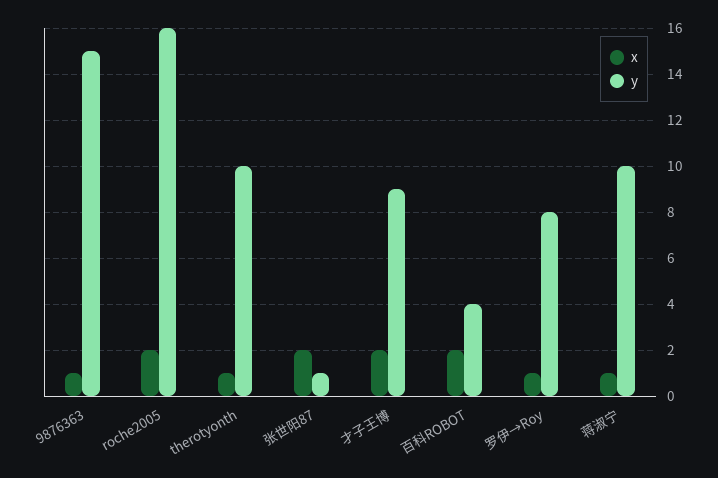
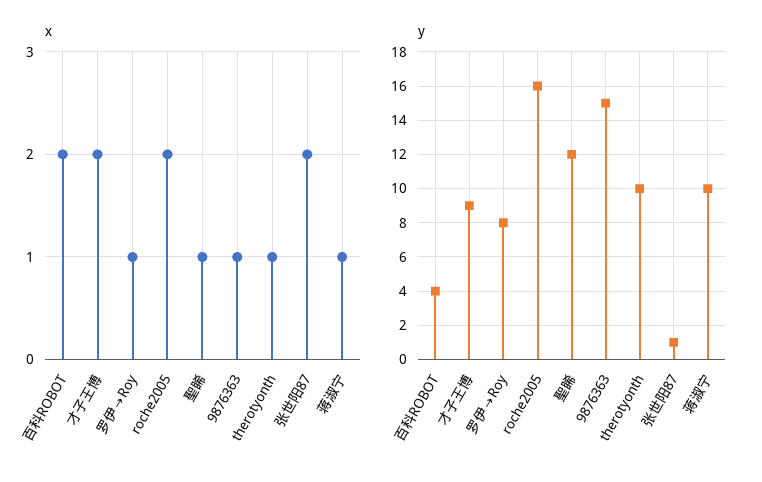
x, 聖睎: none -> 1
y, 聖睎: none -> 12

